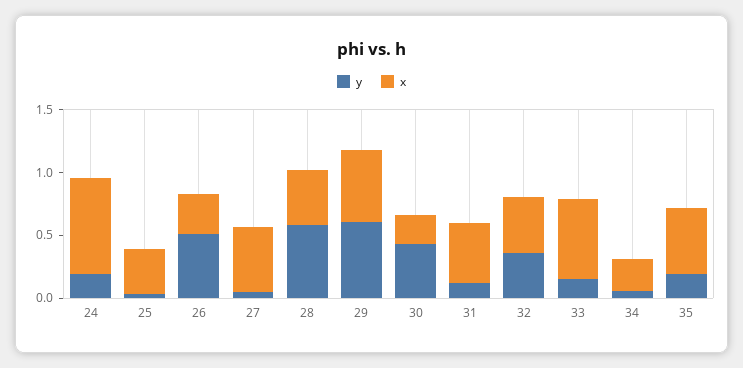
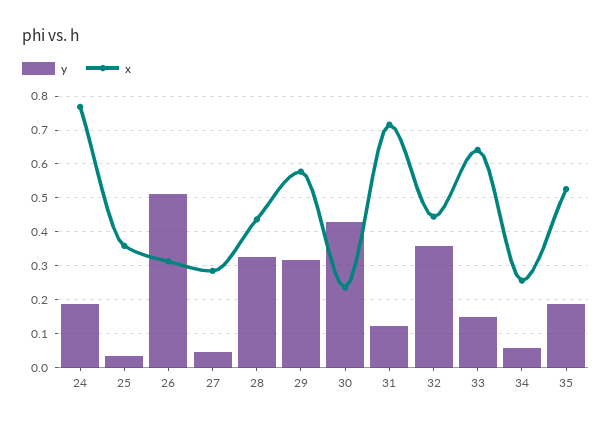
x, 27: 0.5 -> 0.28
y, 28: 0.6 -> 0.32
y, 29: 0.6 -> 0.32
x, 31: 0.5 -> 0.72

